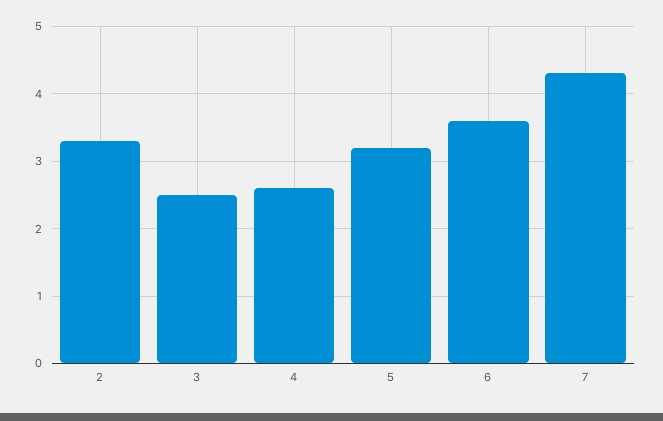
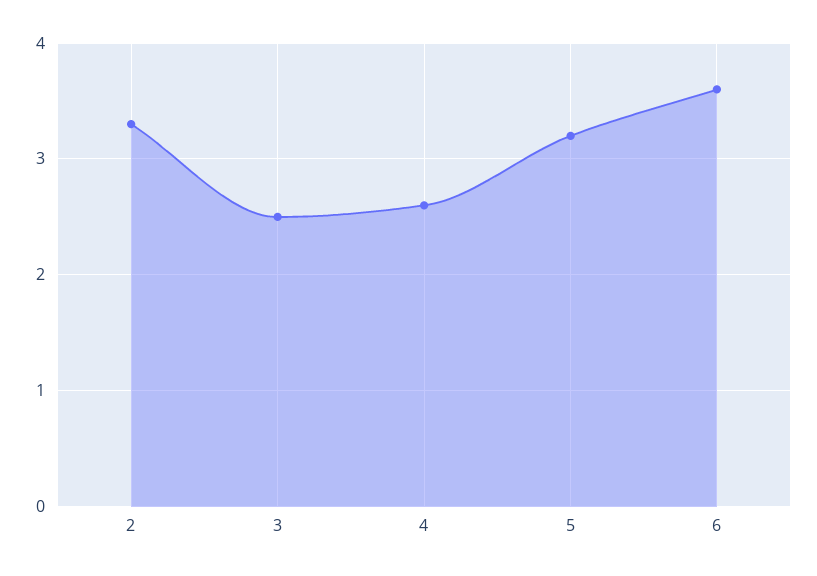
7: 4.3 -> none

